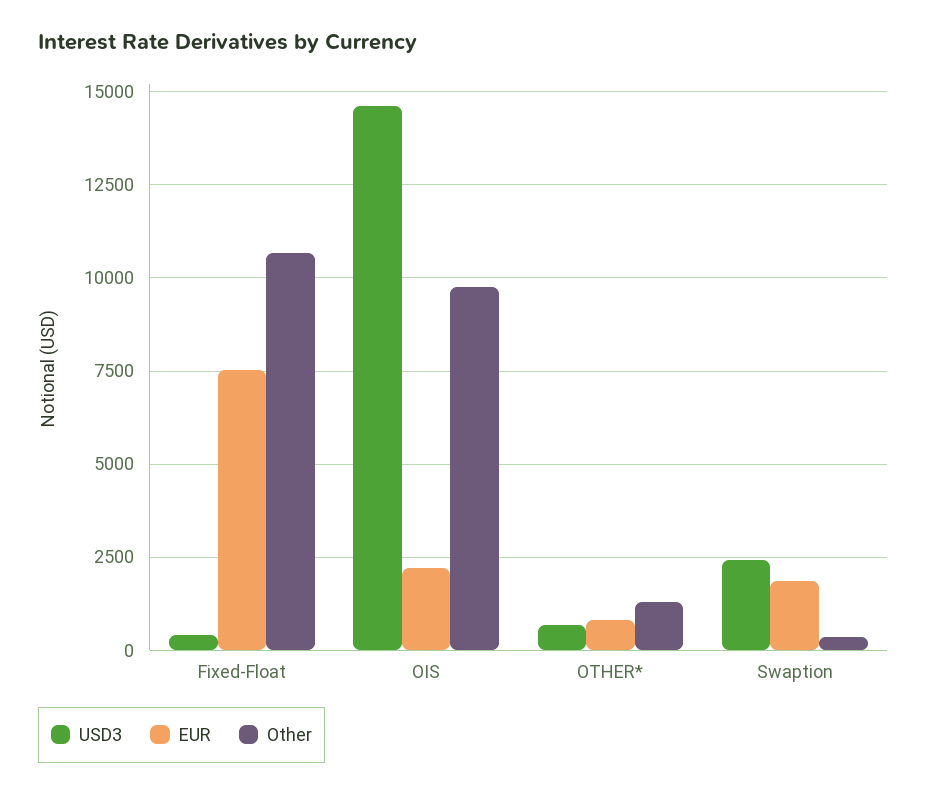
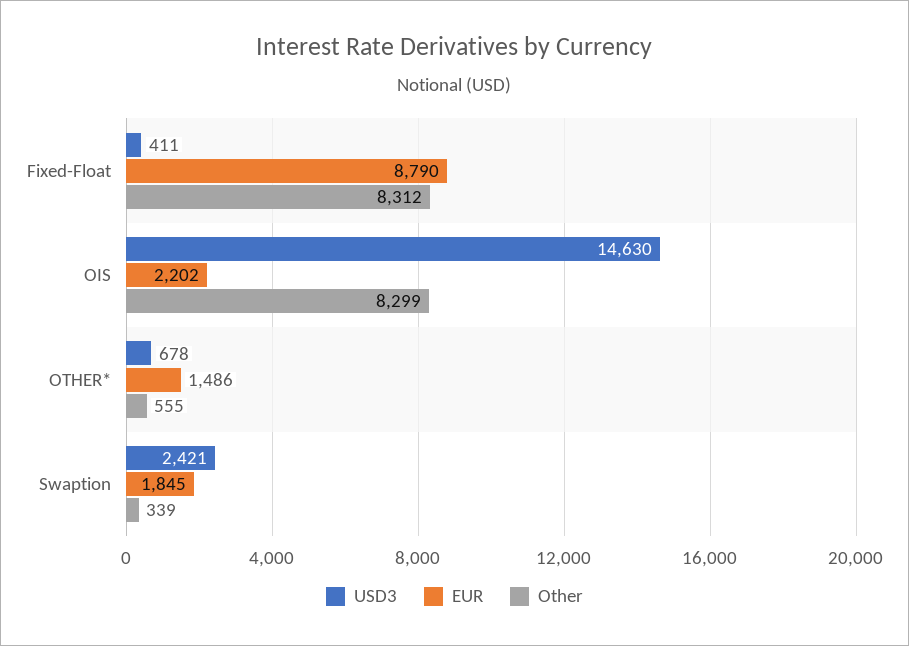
EUR, Fixed-Float: 7500 -> 8790
Other, Fixed-Float: 10750 -> 8312
Other, OIS: 9750 -> 8299
EUR, OTHER*: 750 -> 1486
Other, OTHER*: 1250 -> 555

